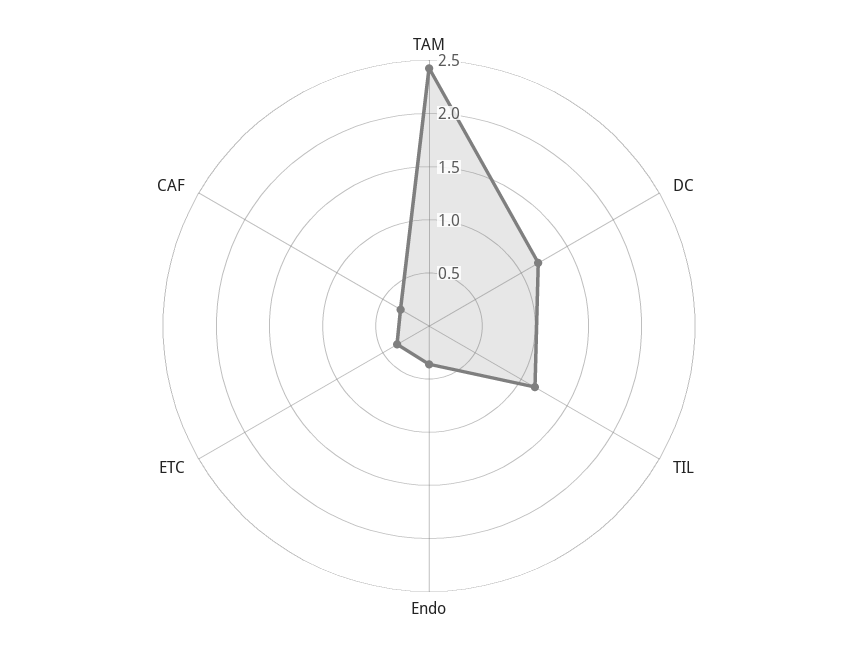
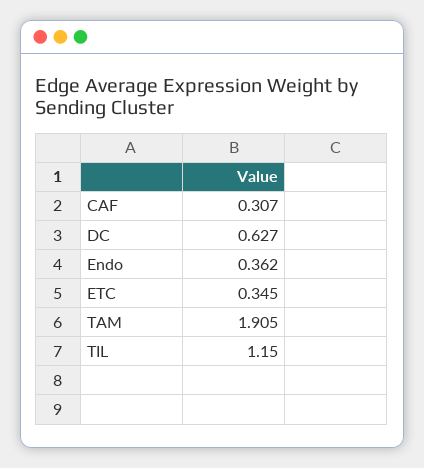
TAM: 2.4 -> 1.905
DC: 1.2 -> 0.627

